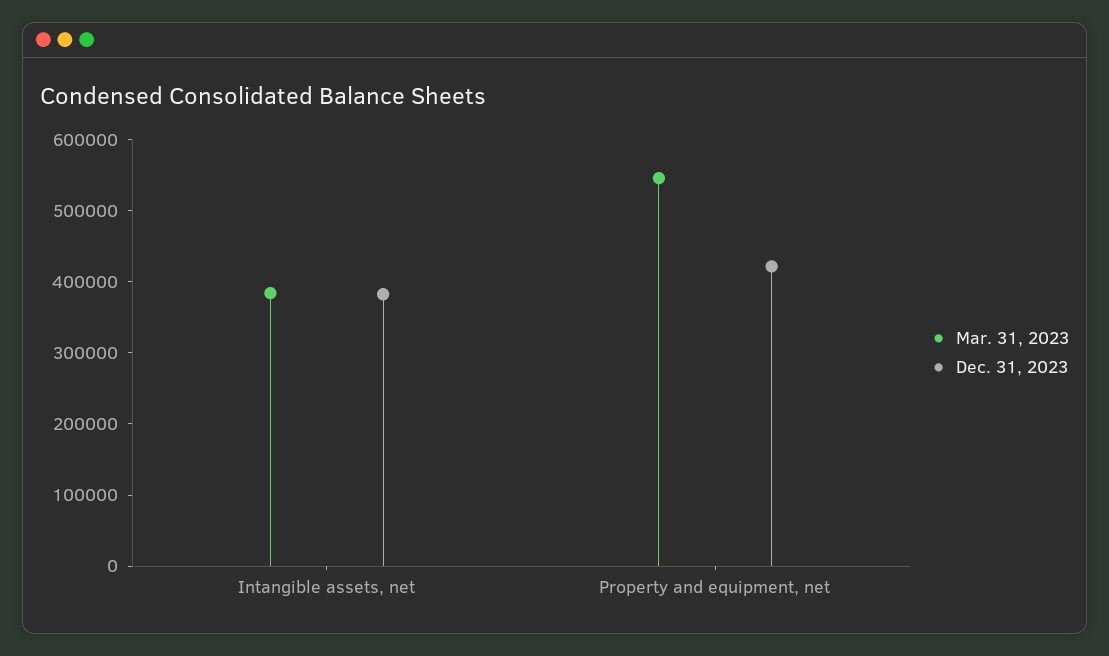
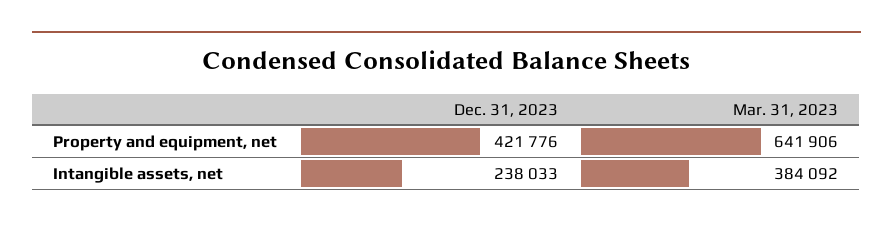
Dec. 31, 2023, Intangible assets, net: 380000 -> 238033
Mar. 31, 2023, Property and equipment, net: 540000 -> 641906

